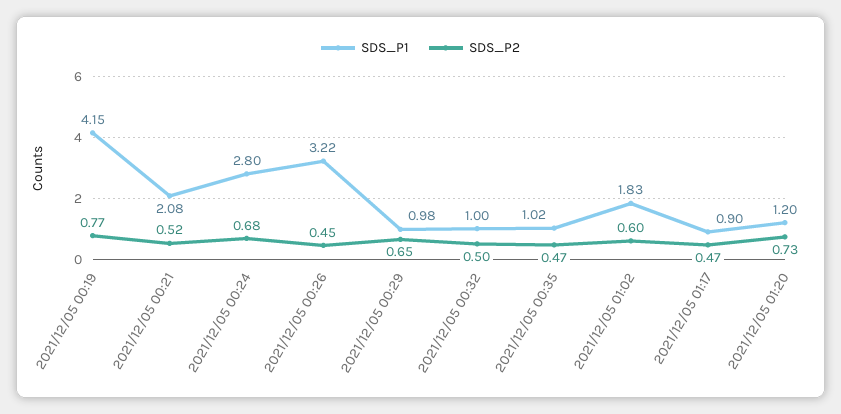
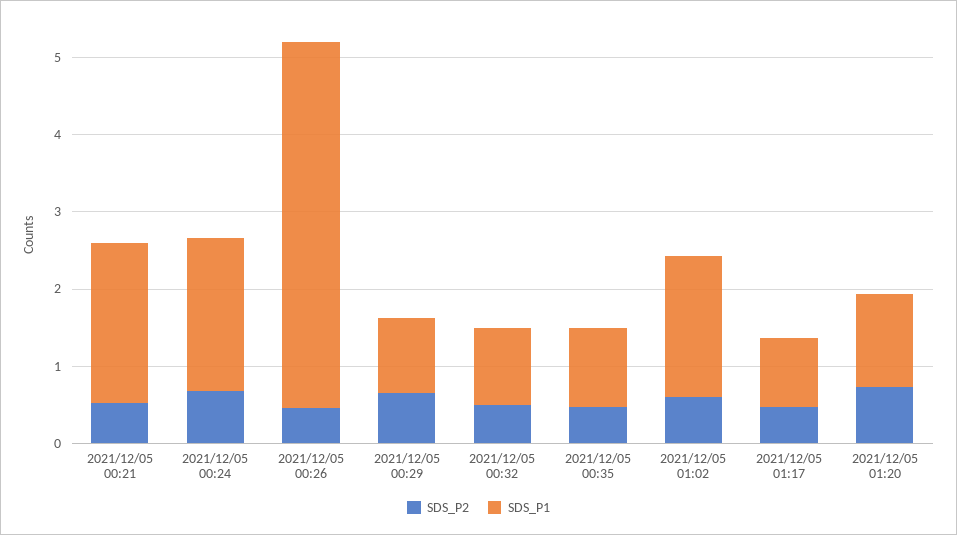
SDS_P1, 2021/12/05 00:19: 4.15 -> none
SDS_P2, 2021/12/05 00:19: 0.77 -> none
SDS_P1, 2021/12/05 00:24: 2.8 -> 2
SDS_P1, 2021/12/05 00:26: 3.22 -> 4.8

